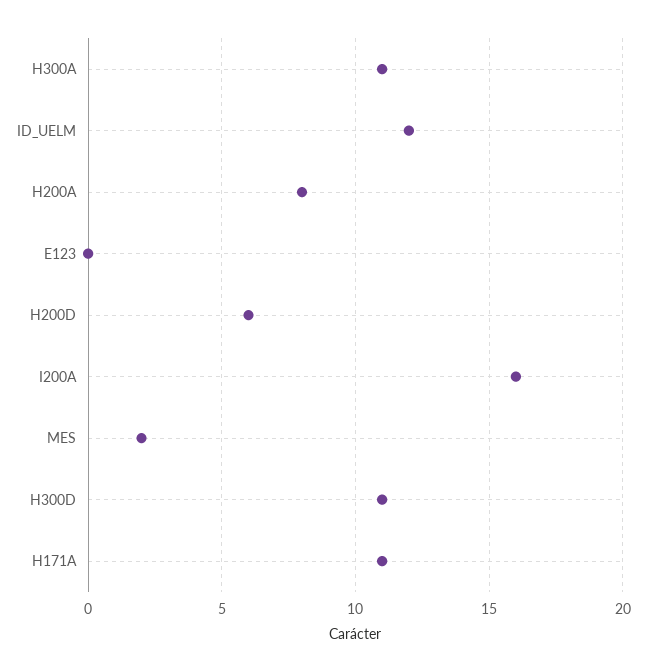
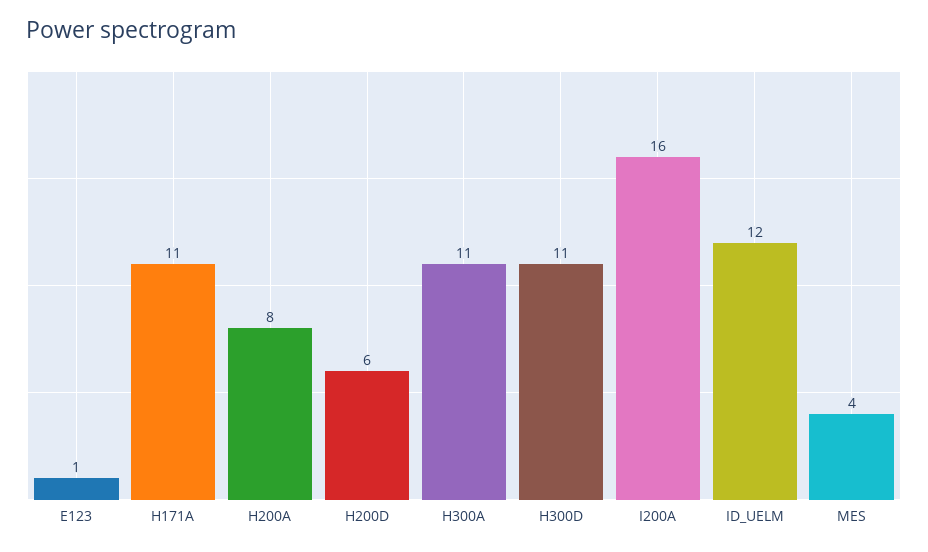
E123: 0 -> 1
MES: 2 -> 4

